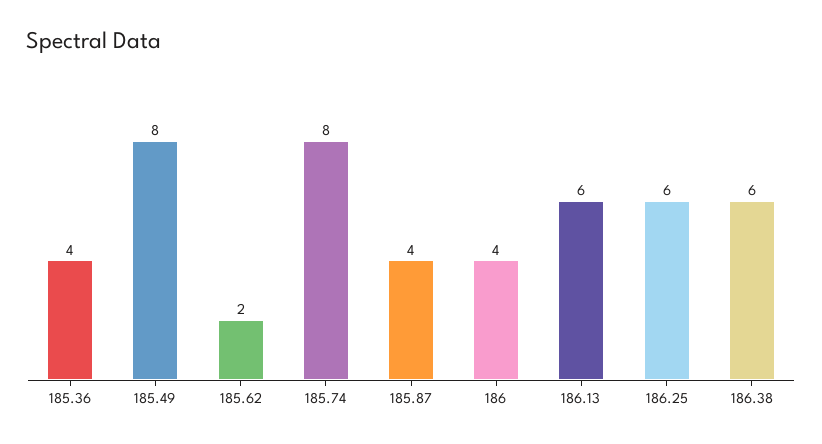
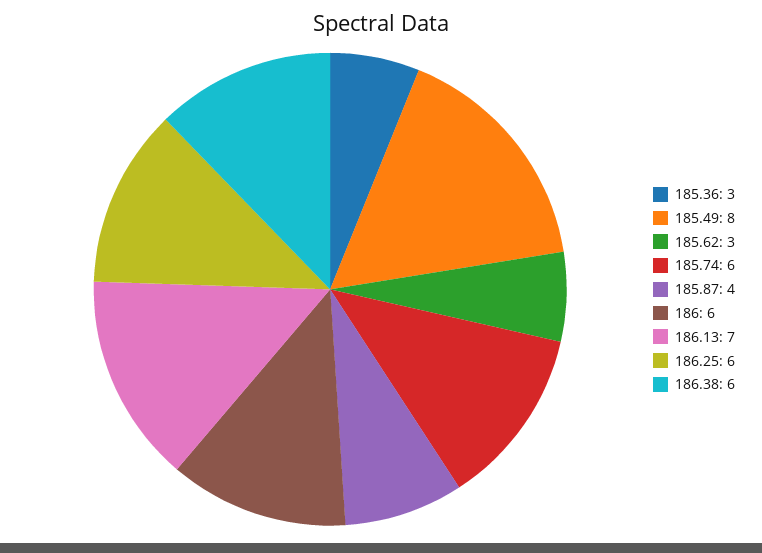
185.36: 4 -> 3
185.62: 2 -> 3
185.74: 8 -> 6
186: 4 -> 6
186.13: 6 -> 7

